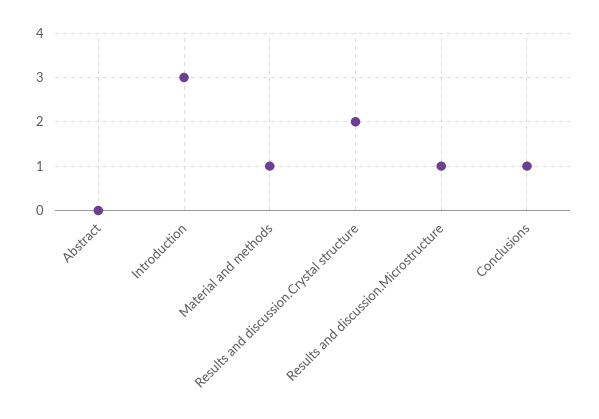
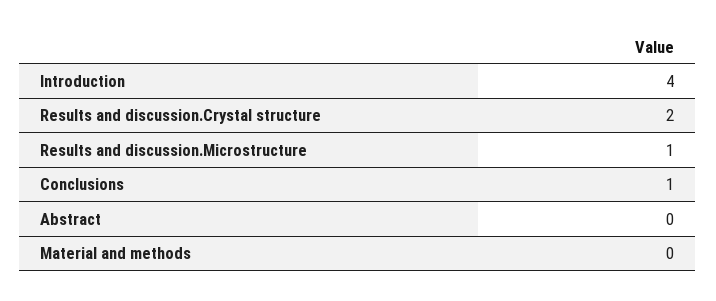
Introduction: 3 -> 4
Material and methods: 1 -> 0

